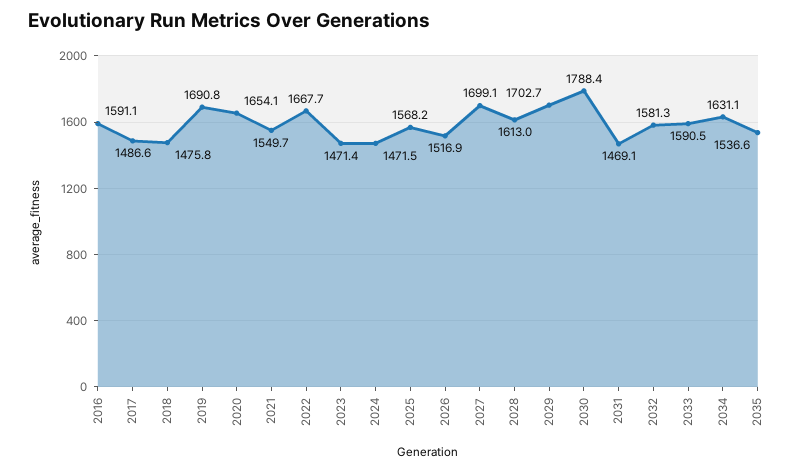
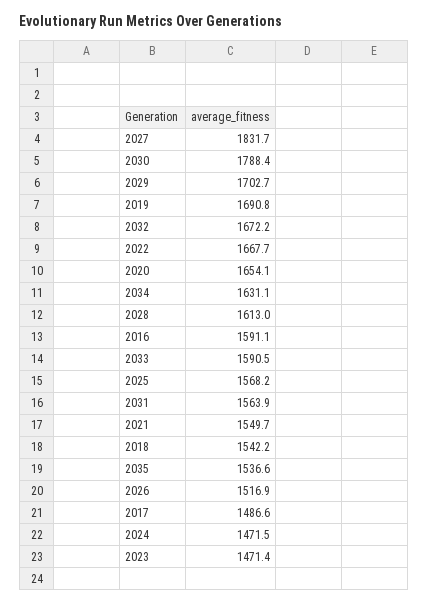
2018: 1475.8 -> 1542.2
2027: 1699.1 -> 1831.7
2031: 1469.1 -> 1563.9
2032: 1581.3 -> 1672.2

